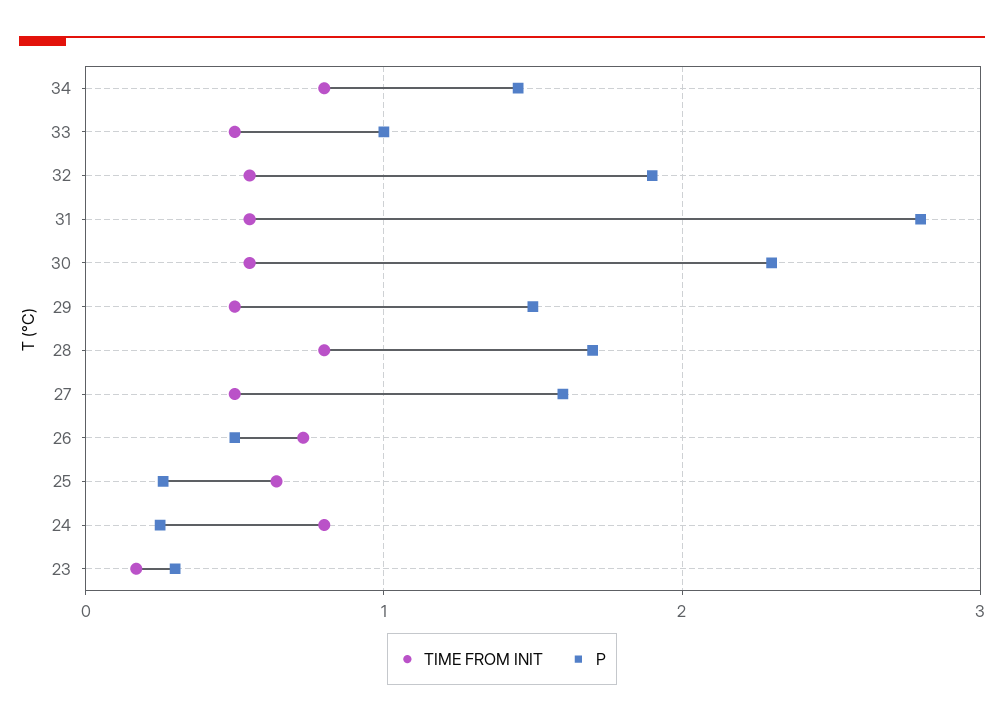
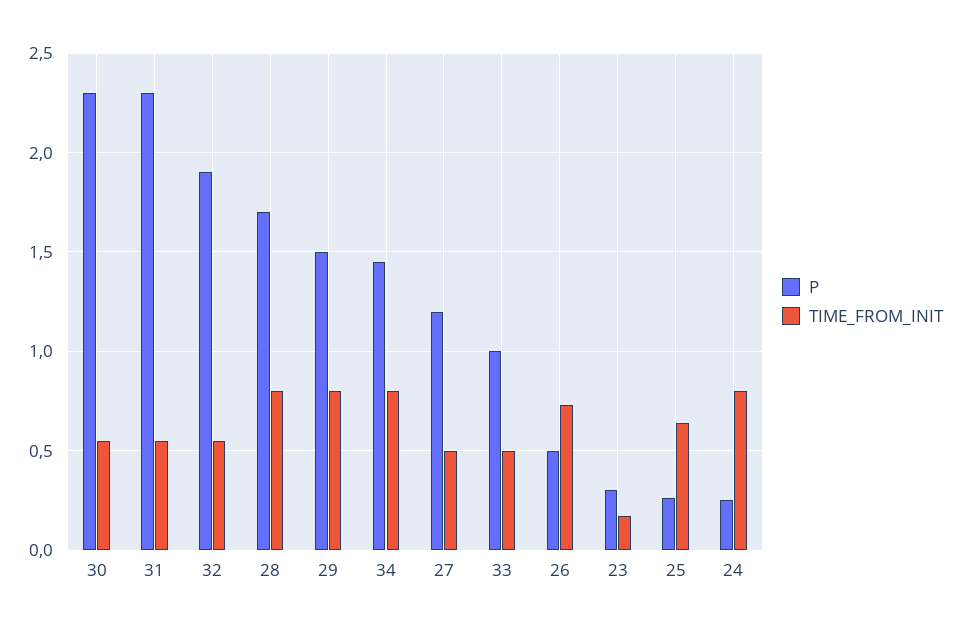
P, 31: 2.8 -> 2.3
TIME FROM INIT, 29: 0.5 -> 0.8
P, 27: 1.6 -> 1.2

